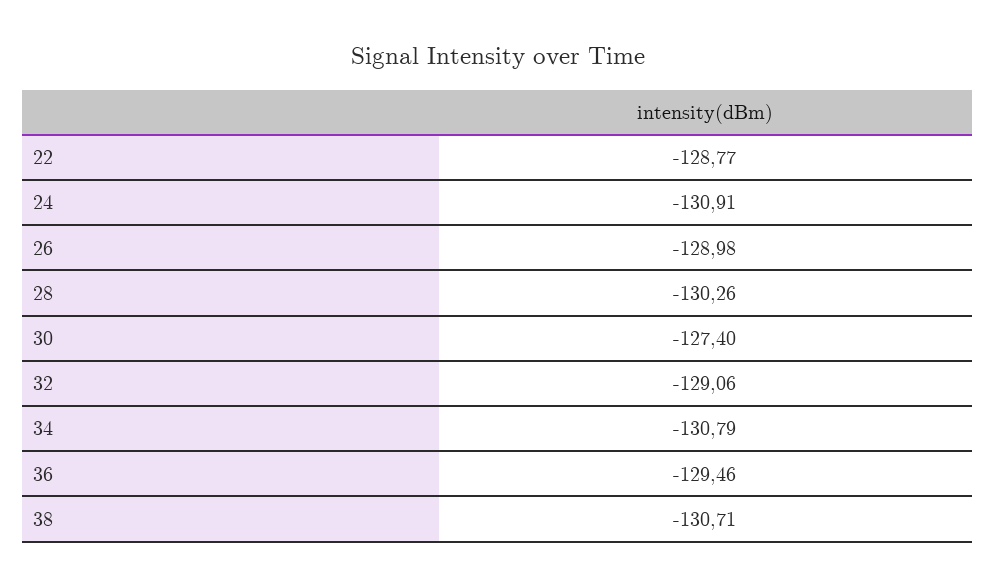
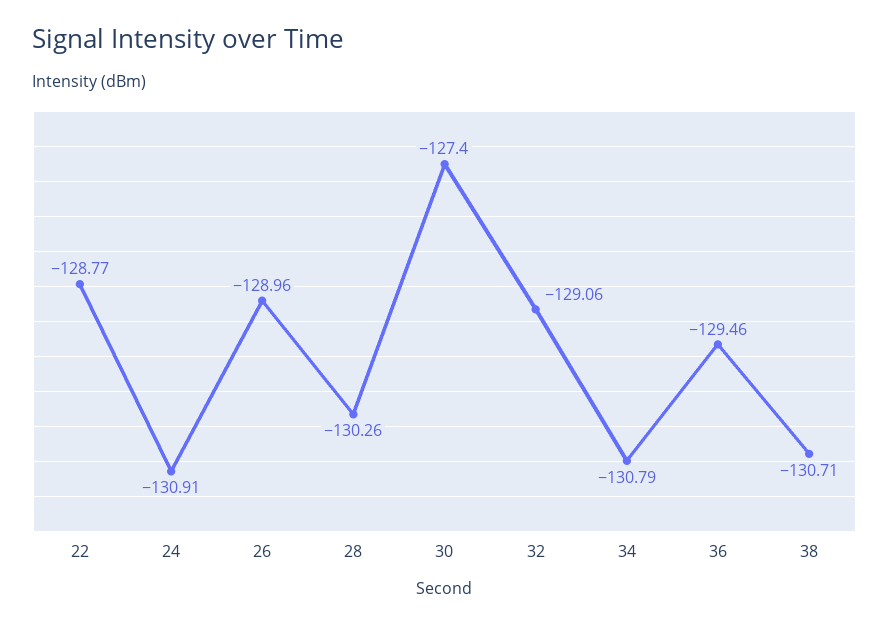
26: -128.98 -> -128.96

